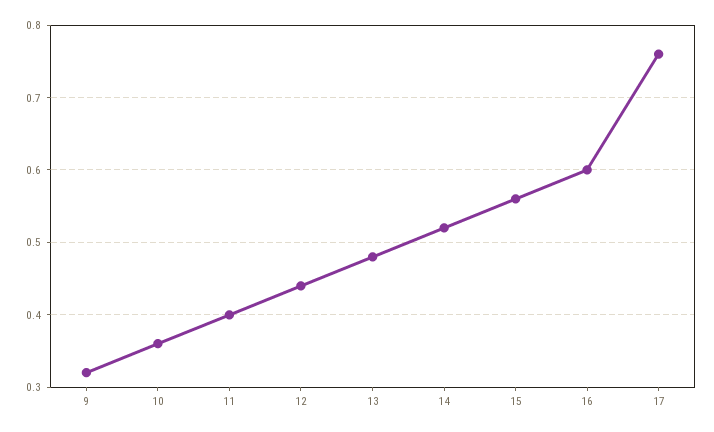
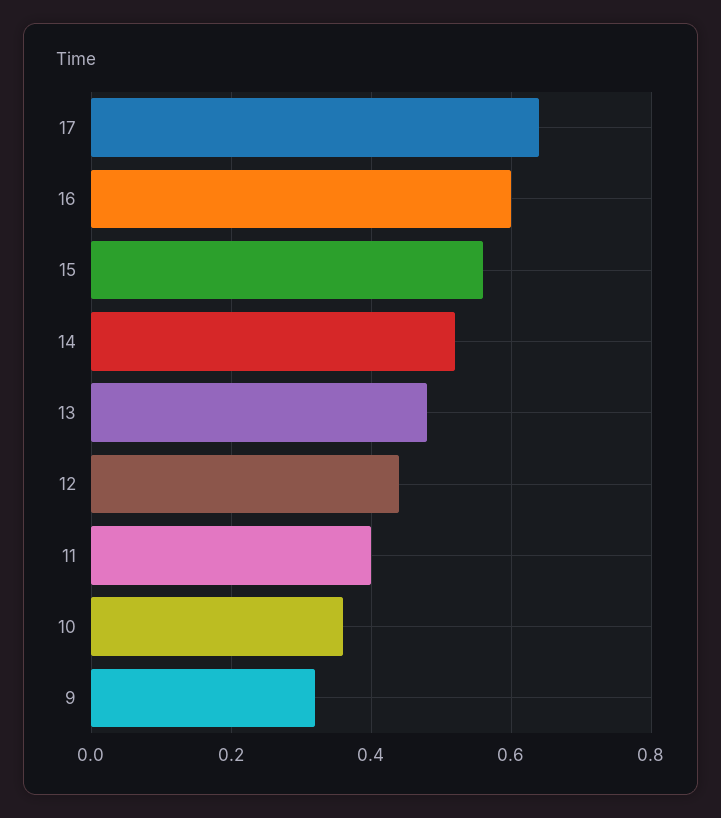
17: 0.76 -> 0.65

